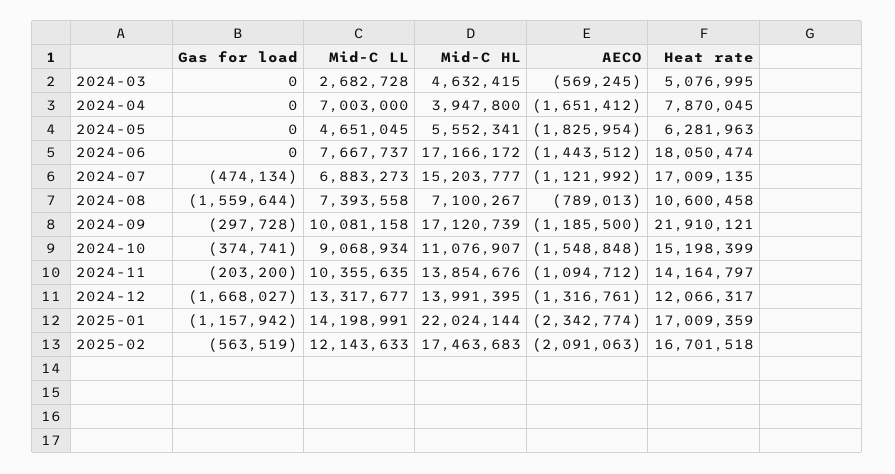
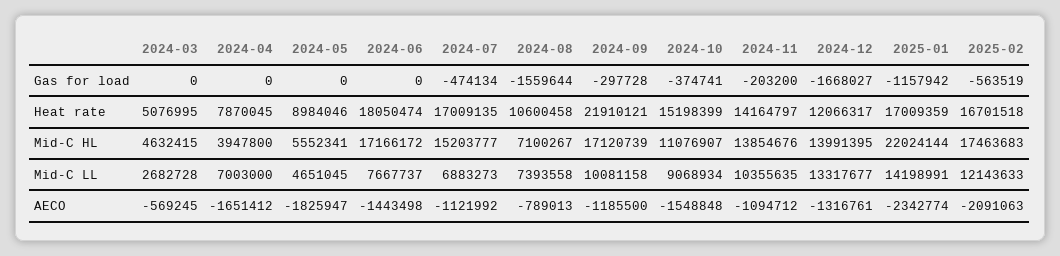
AECO, 2024-05: -1825954 -> -1825947
Heat rate, 2024-05: 6281963 -> 8984046
AECO, 2024-06: -1443512 -> -1443498

